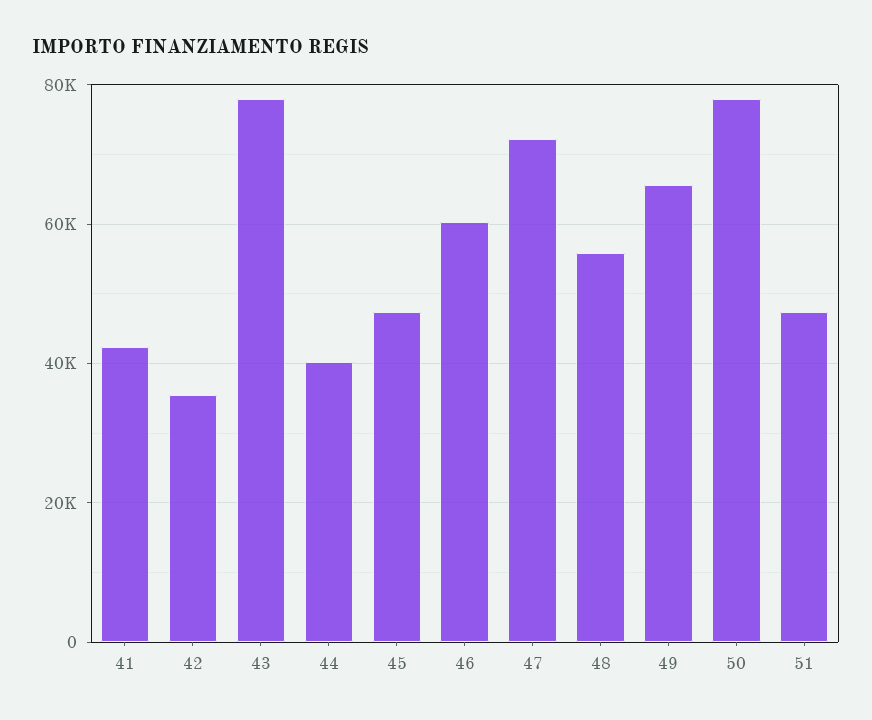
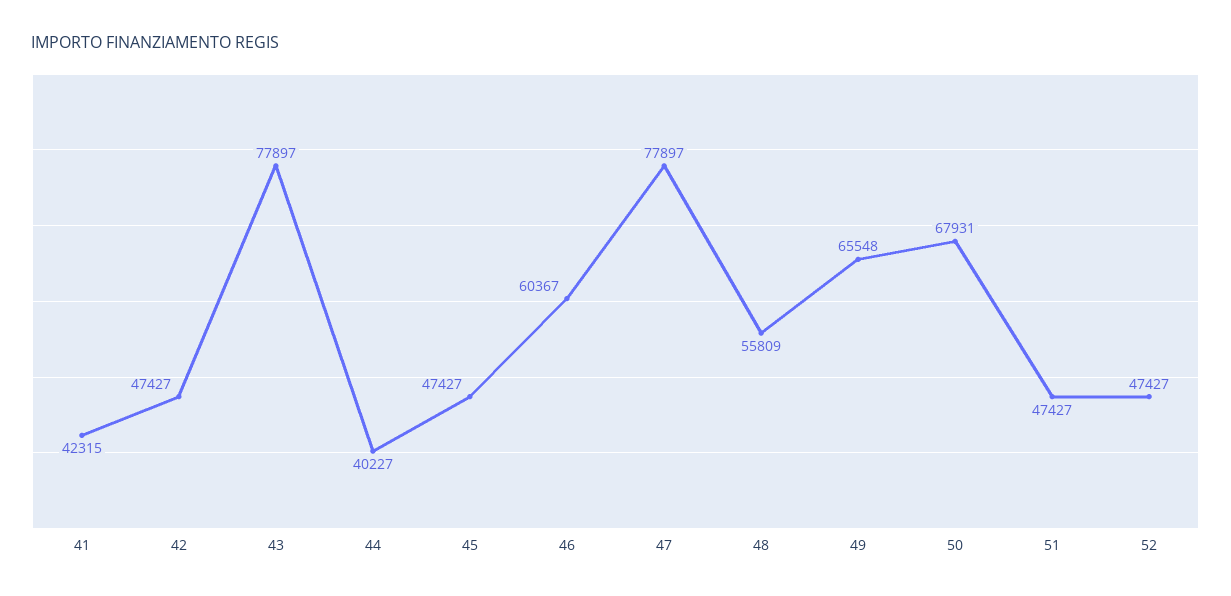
42: 36000 -> 47427
47: 72000 -> 77897
50: 78000 -> 67931
52: none -> 47427

